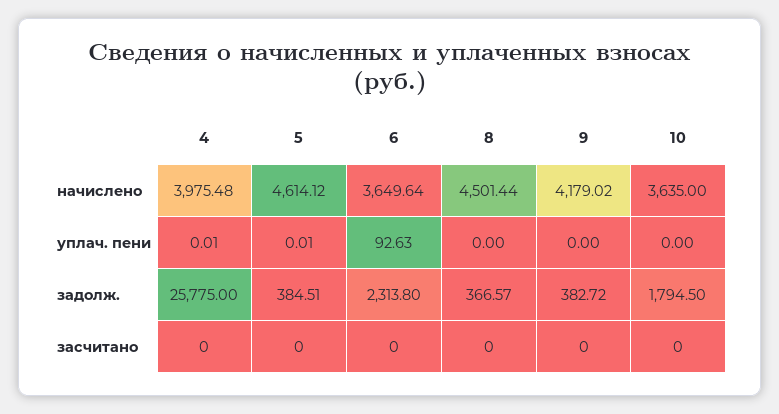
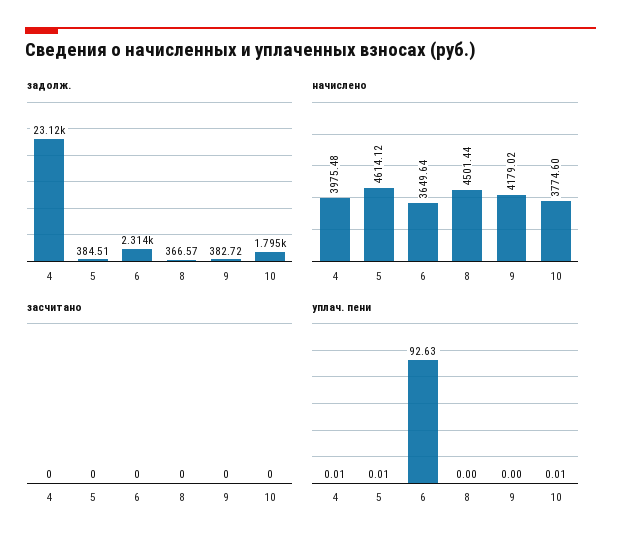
начислено, 10: 3635 -> 3774.6
уплач. пени, 10: 0 -> 0.01
задолж., 4: 25775 -> 23120

